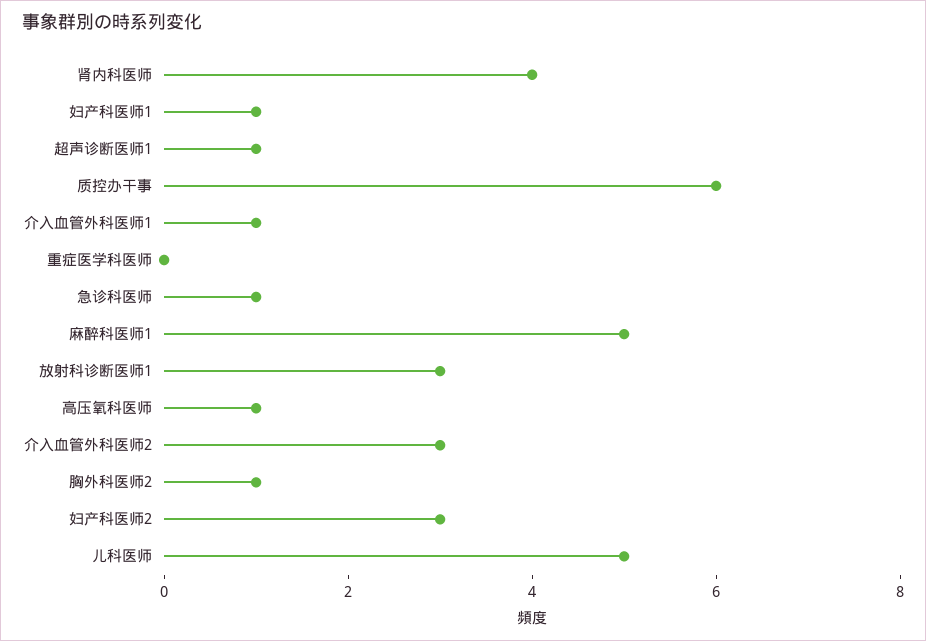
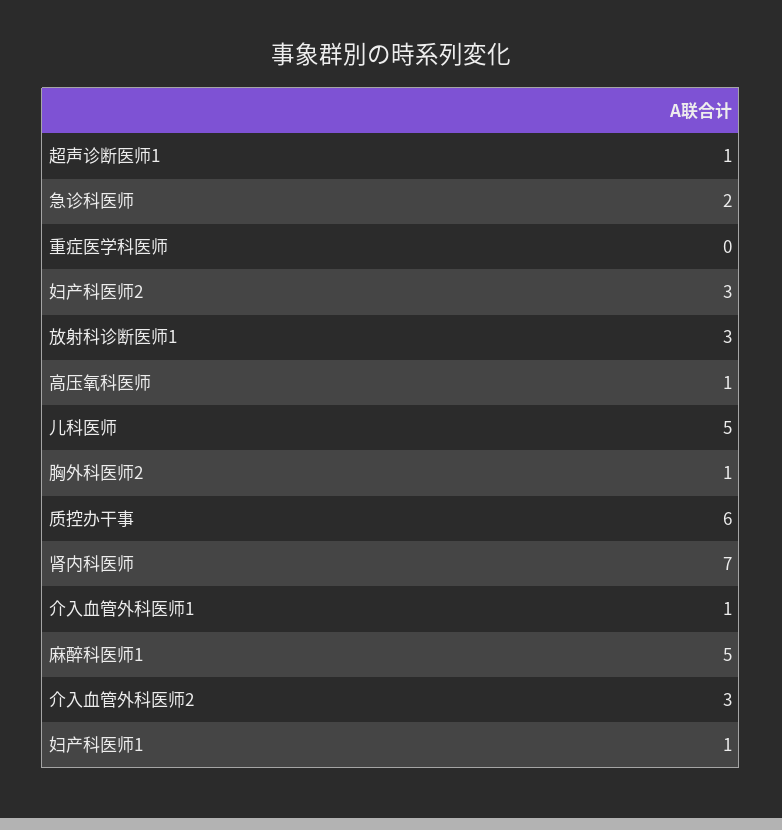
肾内科医师: 4 -> 7
急诊科医师: 1 -> 2

